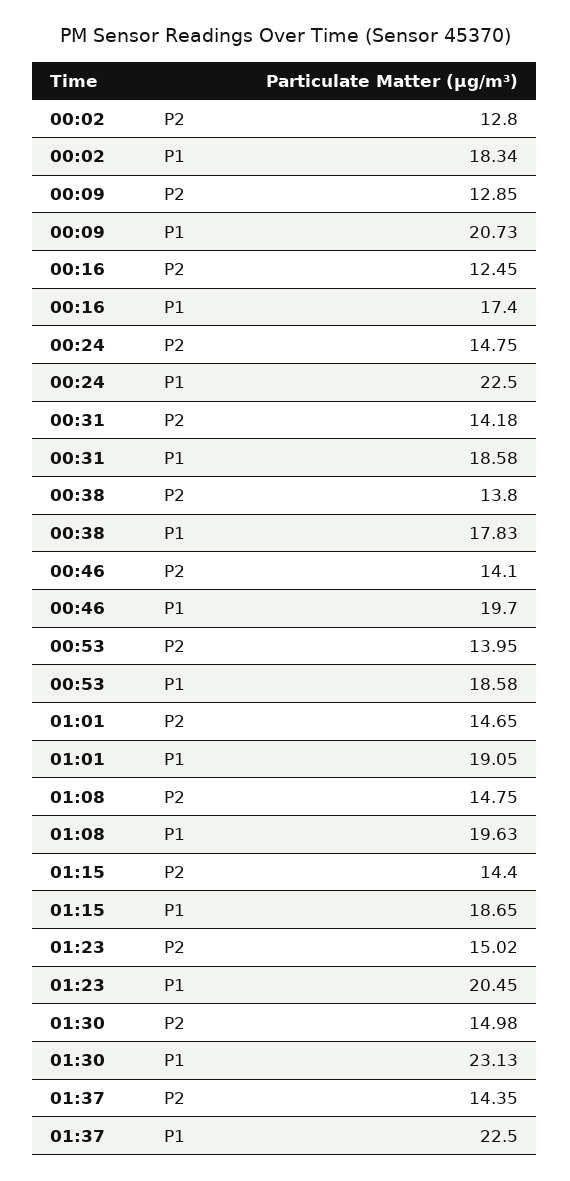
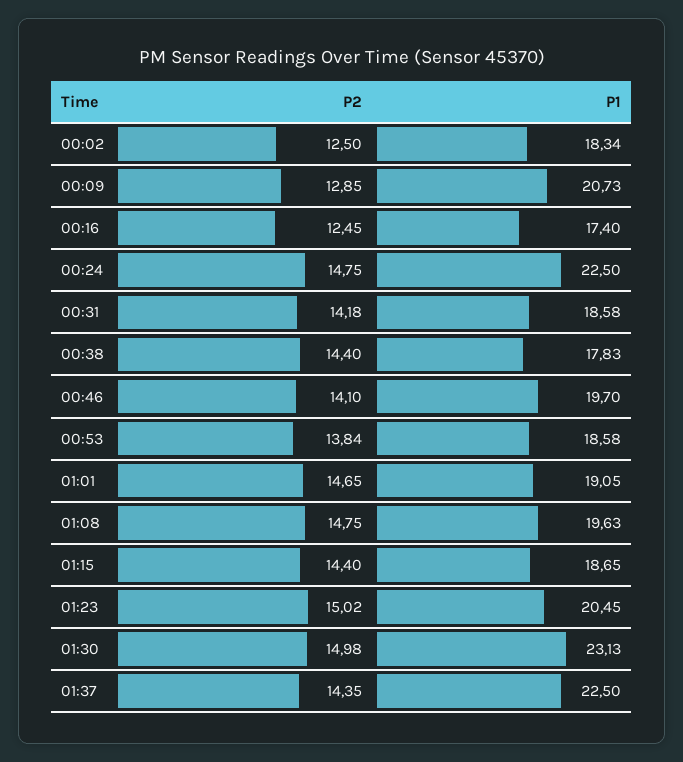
00:02, P2: 12.8 -> 12.5
00:38, P2: 13.8 -> 14.4
00:53, P2: 13.95 -> 13.84

